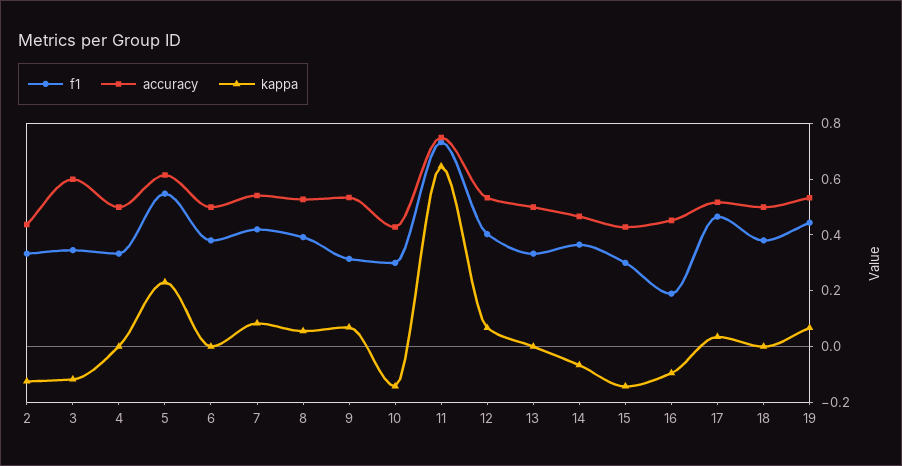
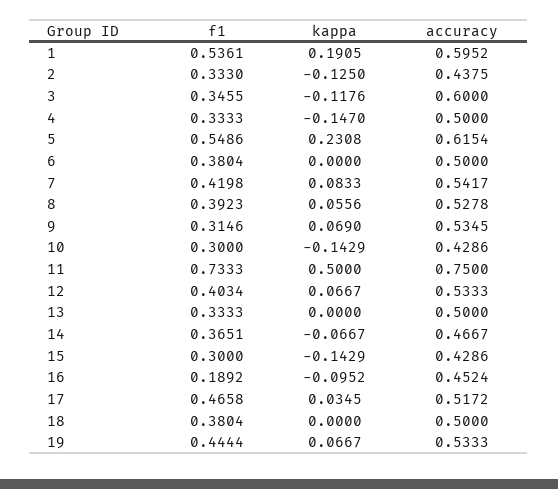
kappa, 4: 0 -> -0.147
kappa, 11: 0.65 -> 0.5
f1, 1: none -> 0.5361
kappa, 1: none -> 0.1905
accuracy, 1: none -> 0.5952

